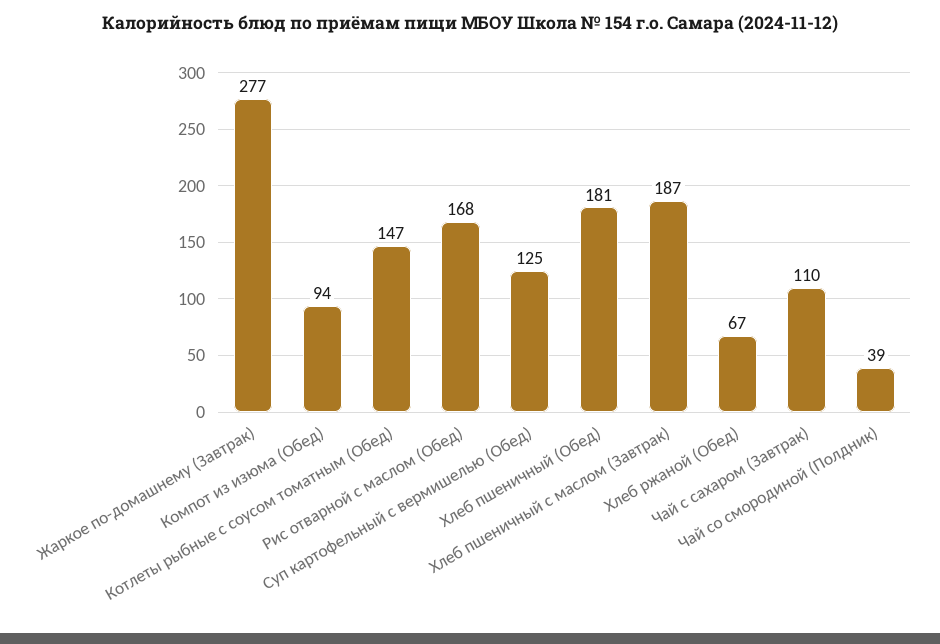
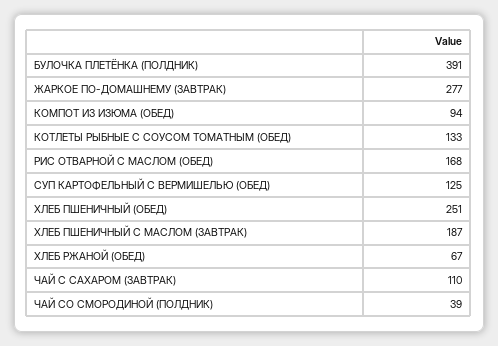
Котлеты рыбные с соусом томатным (Обед): 147 -> 133
Хлеб пшеничный (Обед): 181 -> 251
БУЛОЧКА ПЛЕТЁНКА (ПОЛДНИК): none -> 391

